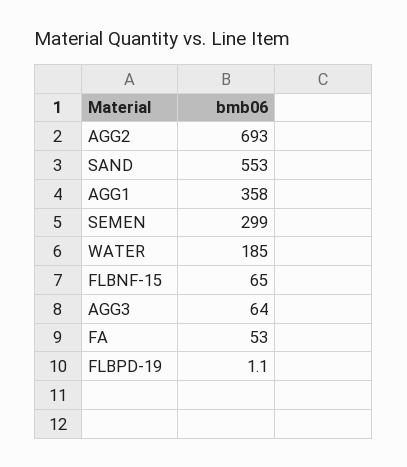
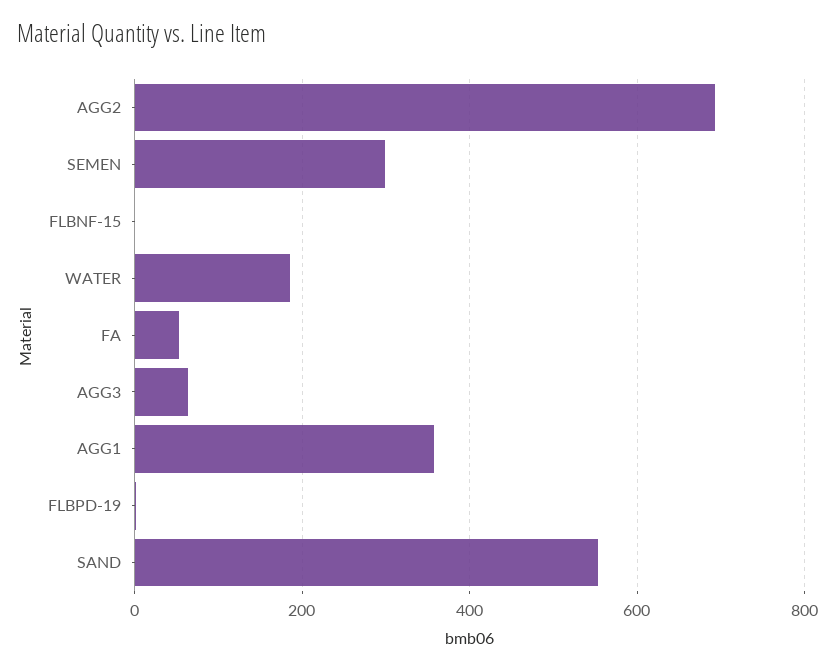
FLBNF-15: 65 -> 0

